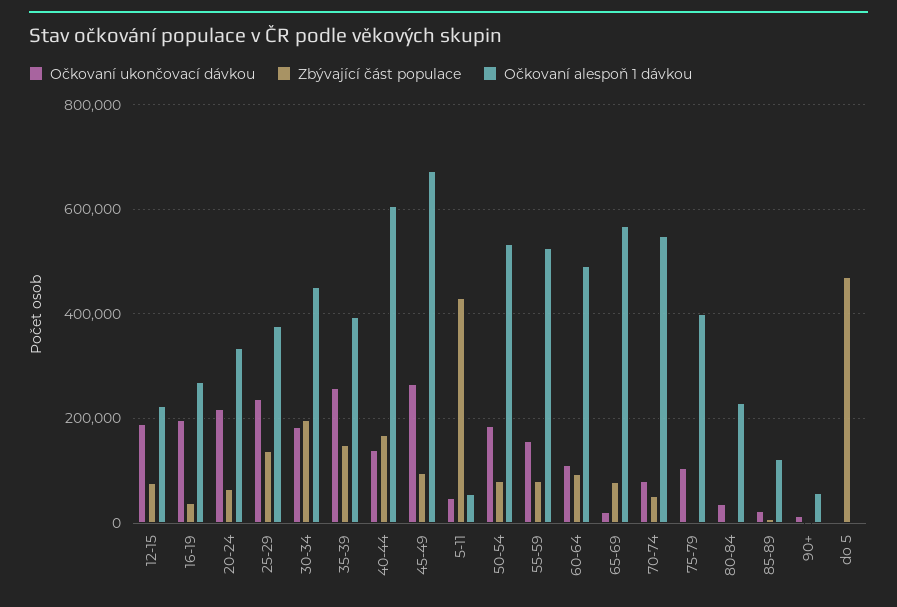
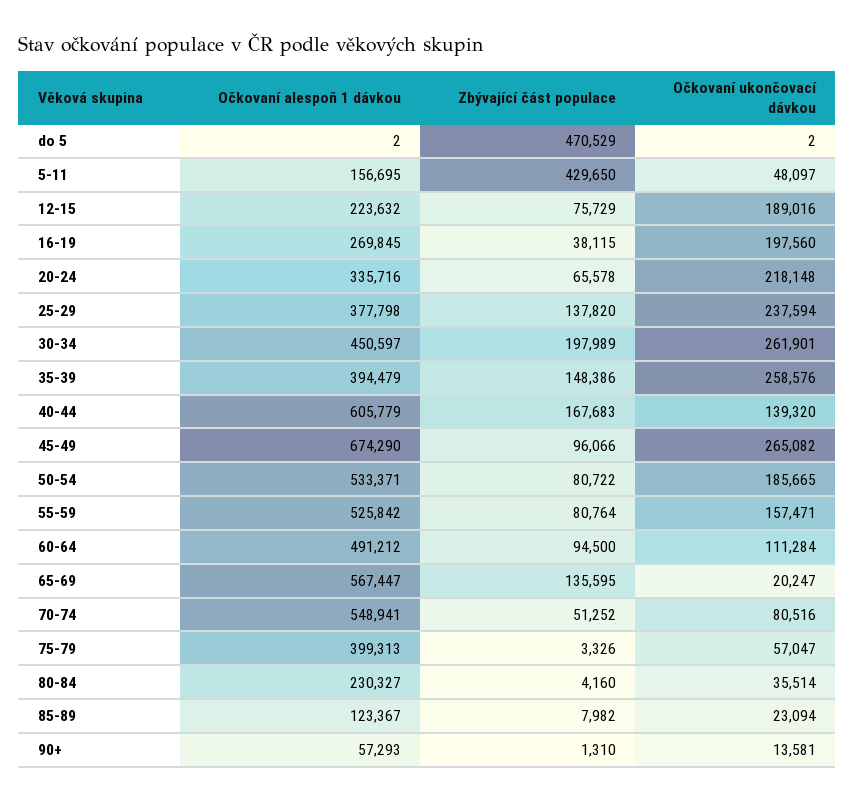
Očkovaní ukončovací dávkou, 30-34: 180000 -> 261901
Očkovaní alespoň 1 dávkou, 5-11: 60000 -> 156695
Zbývající část populace, 65-69: 80000 -> 135595
Očkovaní ukončovací dávkou, 75-79: 100000 -> 57047

